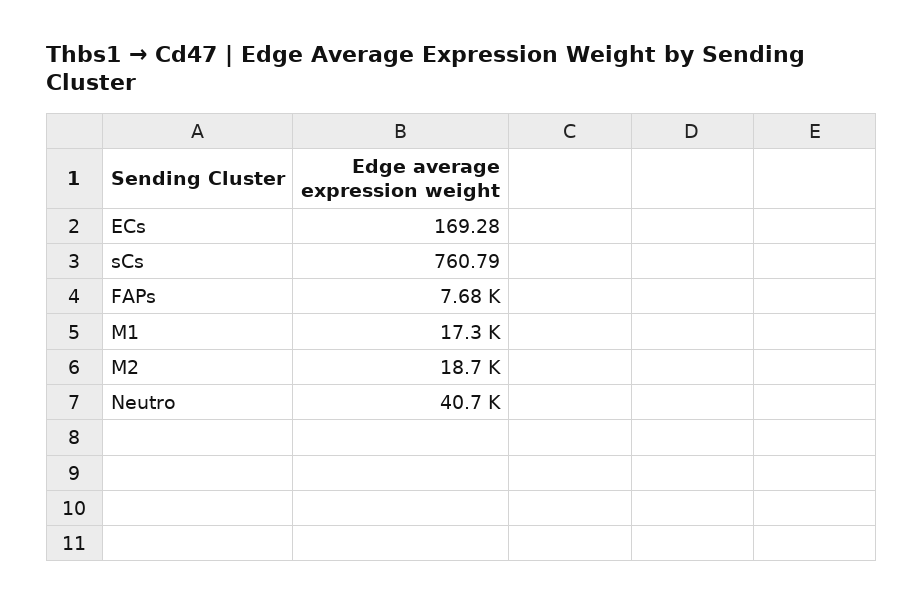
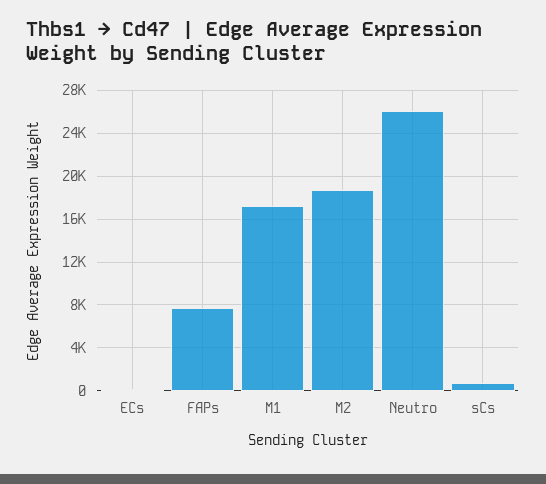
Neutro: 40700 -> 26000

